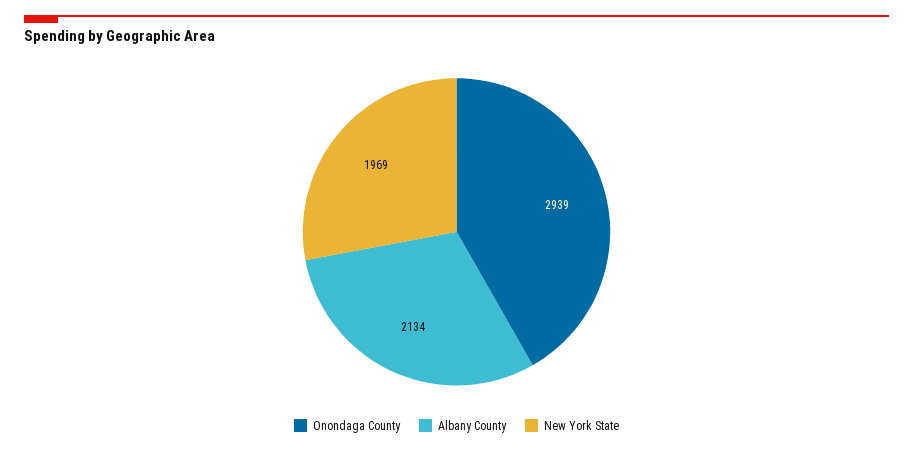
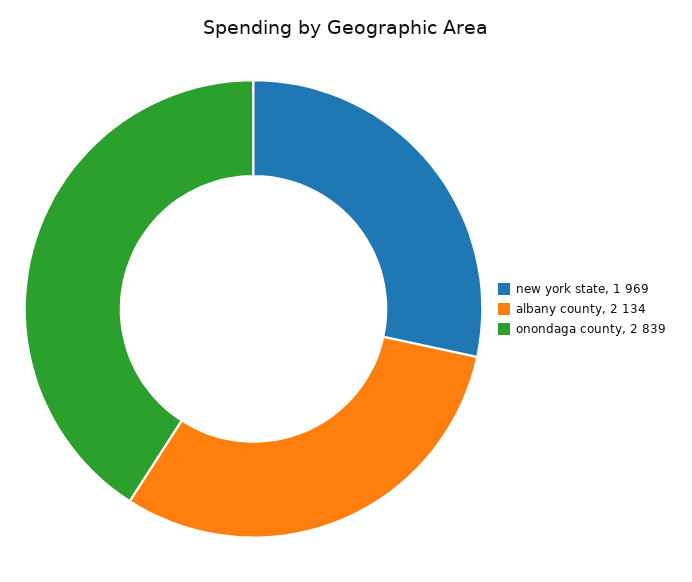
Onondaga County: 2939 -> 2839

